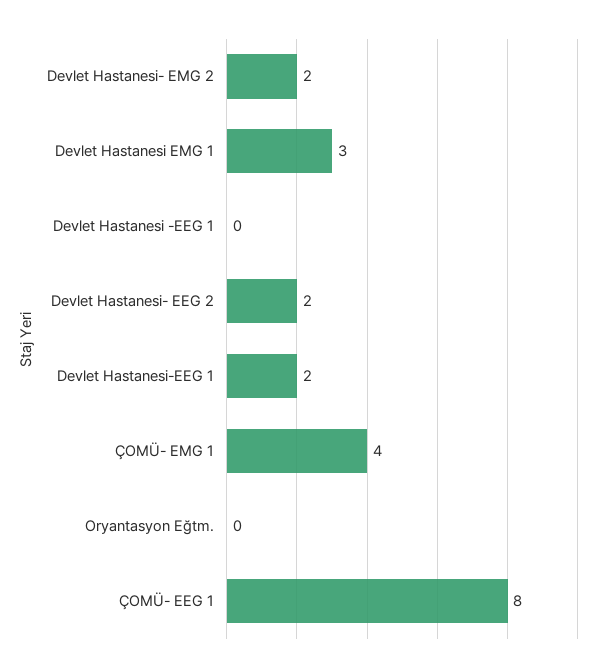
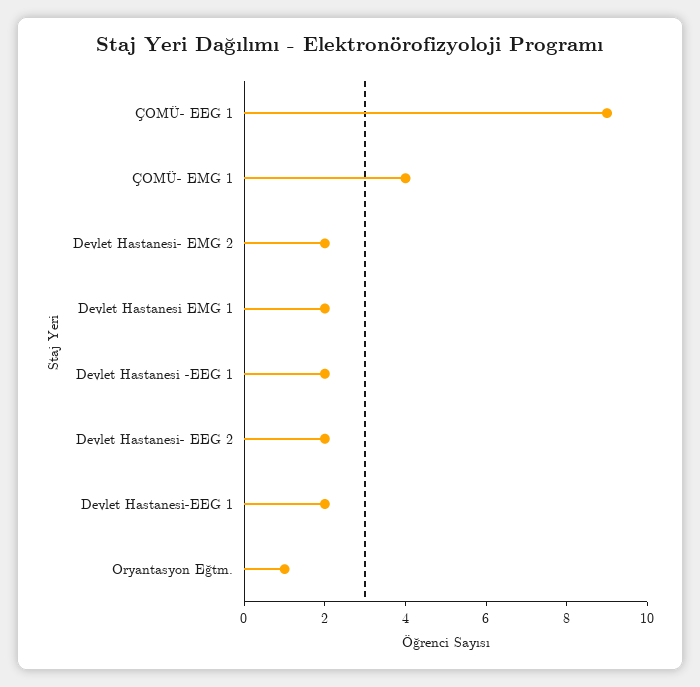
Devlet Hastanesi EMG 1: 3 -> 2
Devlet Hastanesi -EEG 1: 0 -> 2
Oryantasyon Eğtm.: 0 -> 1
ÇOMÜ- EEG 1: 8 -> 9

